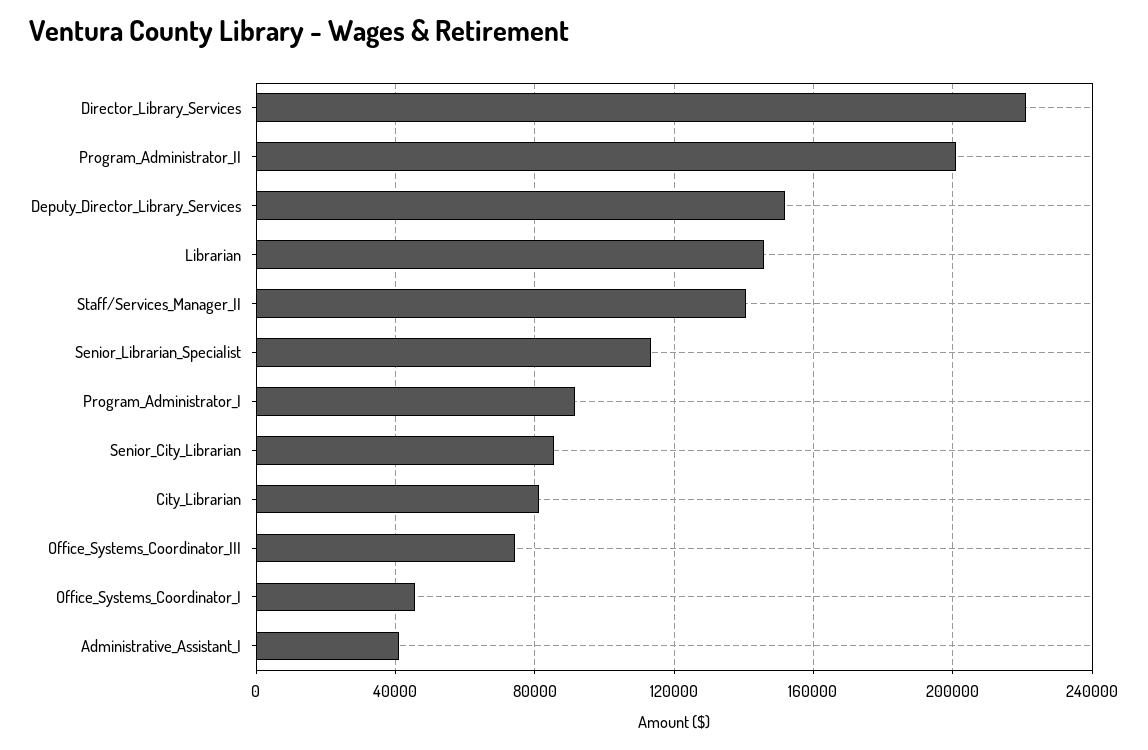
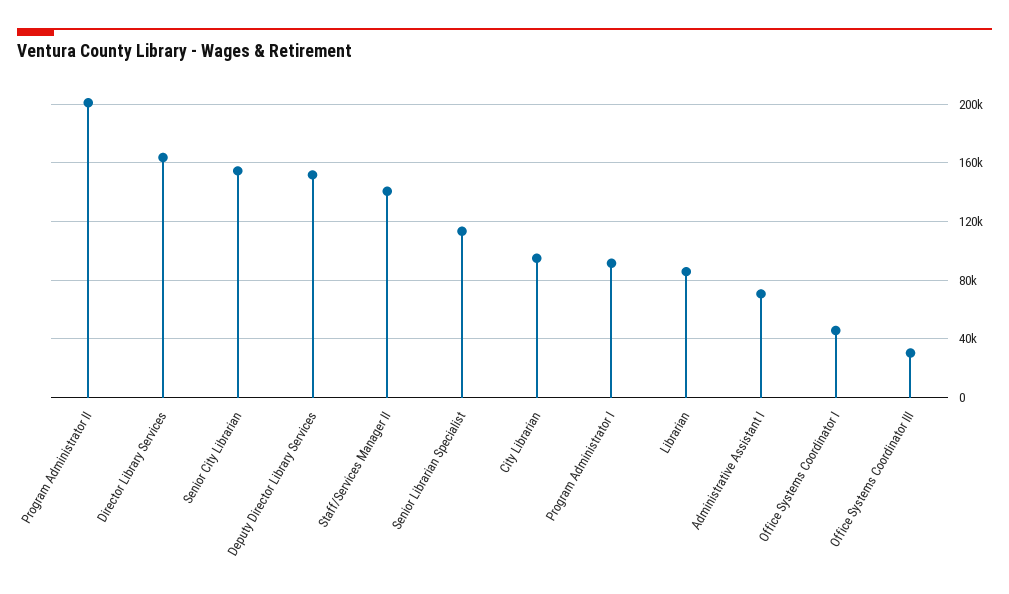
Director_Library_Services: 220000 -> 165000
Librarian: 145000 -> 85000
Senior_City_Librarian: 85000 -> 155000
City_Librarian: 80000 -> 95000
Office_Systems_Coordinator_III: 75000 -> 30000
Administrative_Assistant_I: 40000 -> 70000

